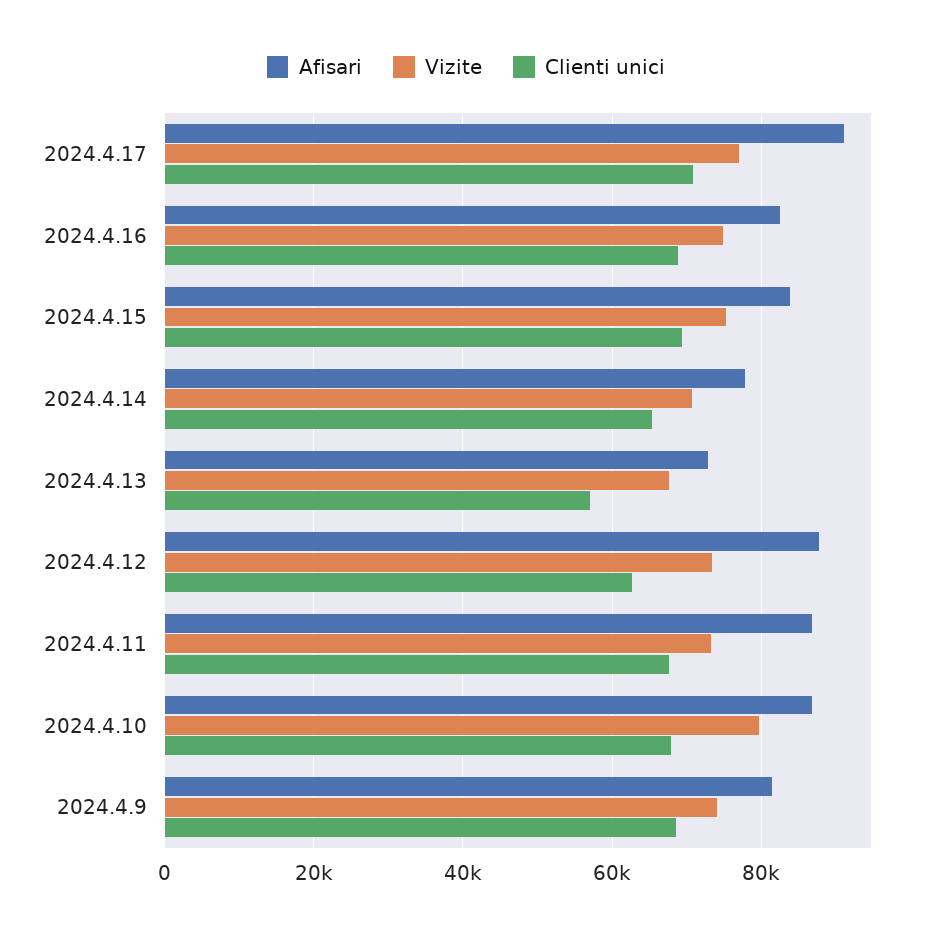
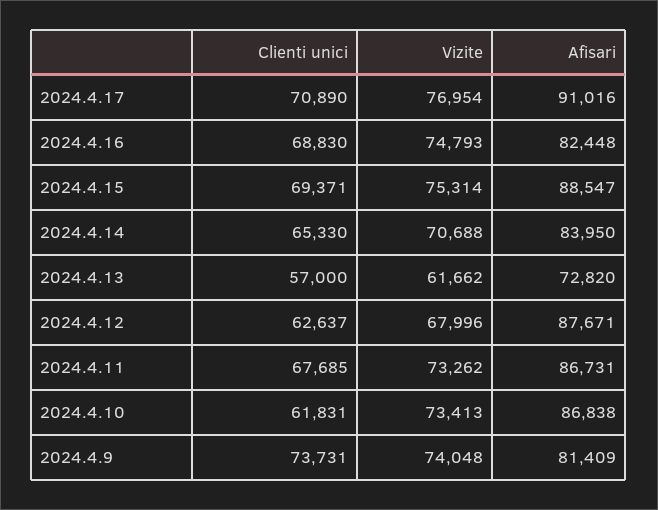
Afisari, 2024.4.15: 84000 -> 88547
Afisari, 2024.4.14: 78000 -> 83950
Vizite, 2024.4.13: 68000 -> 61662
Vizite, 2024.4.12: 74000 -> 67996
Vizite, 2024.4.10: 80000 -> 73413
Clienti unici, 2024.4.10: 68000 -> 61831
Clienti unici, 2024.4.9: 68000 -> 73731

